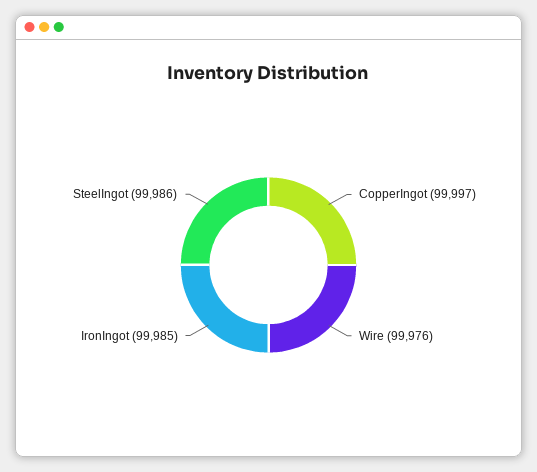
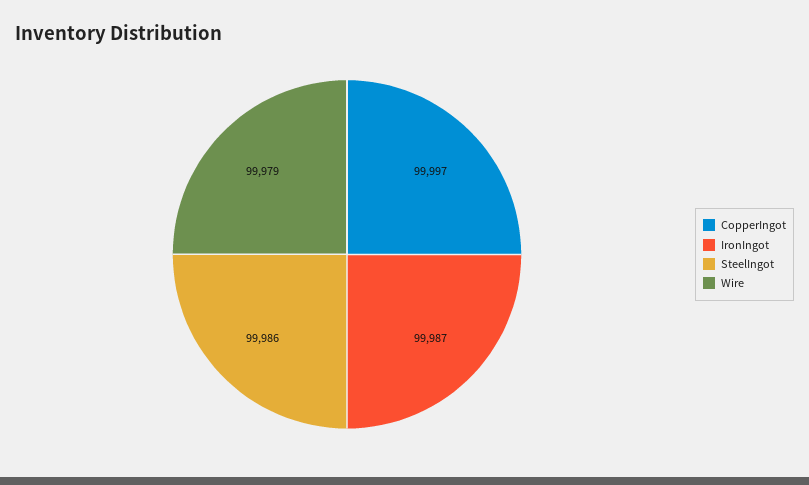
Wire: 99976 -> 99979
IronIngot: 99985 -> 99987

